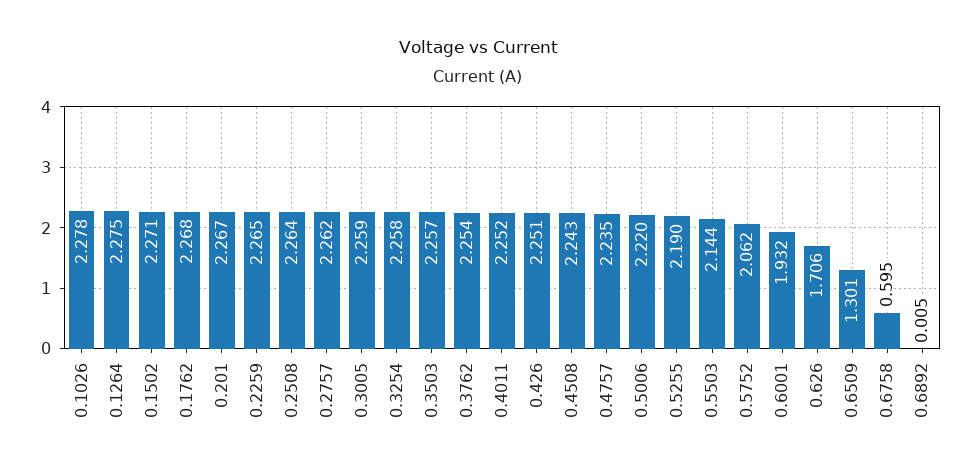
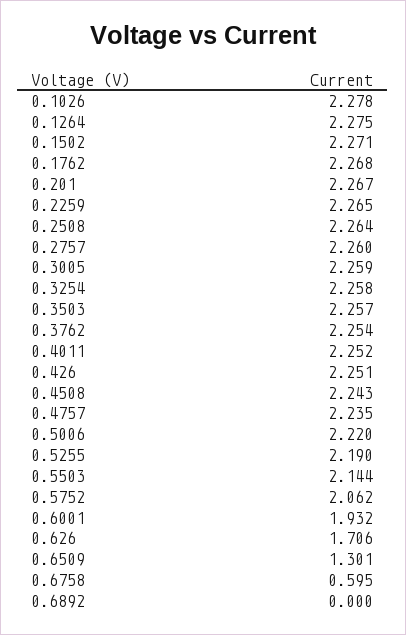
0.2757: 2.262 -> 2.26
0.6892: 0.005 -> 0

